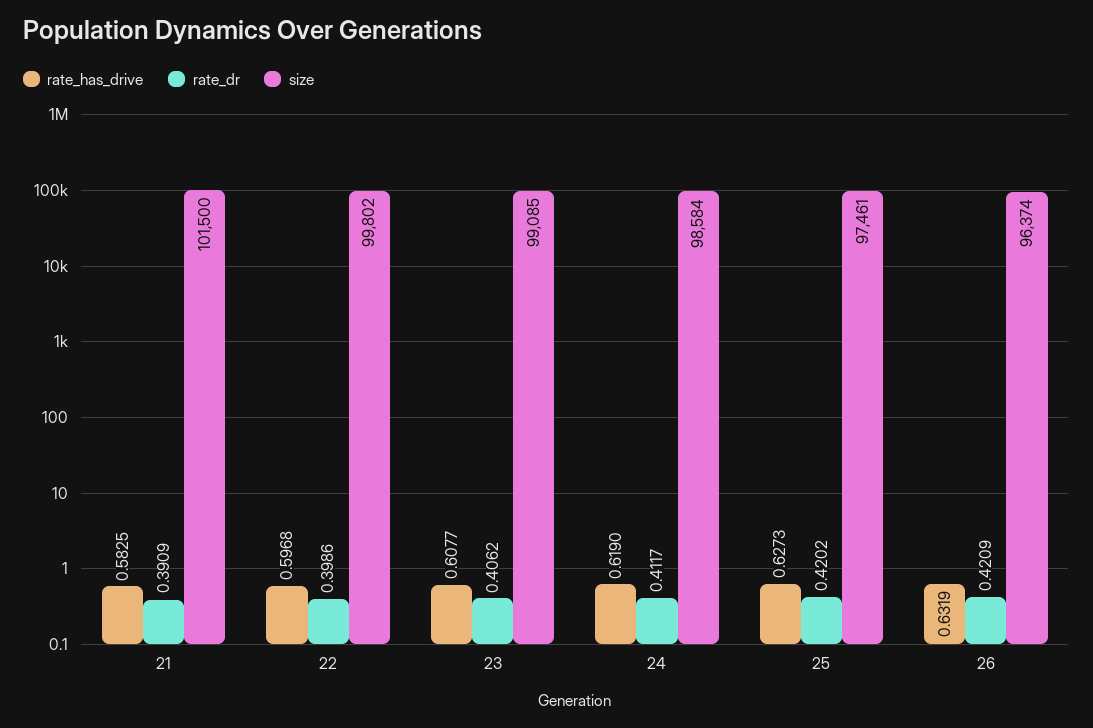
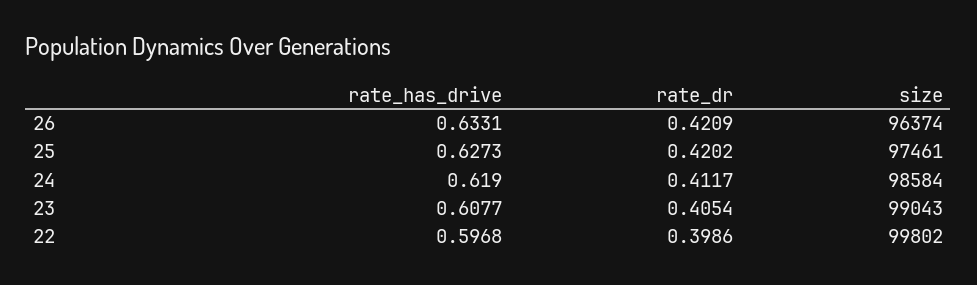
rate_has_drive, 21: 0.5825 -> none
rate_dr, 21: 0.3909 -> none
size, 21: 101500 -> none
rate_dr, 23: 0.4062 -> 0.4054
size, 23: 99085 -> 99043
rate_has_drive, 26: 0.6319 -> 0.6331

